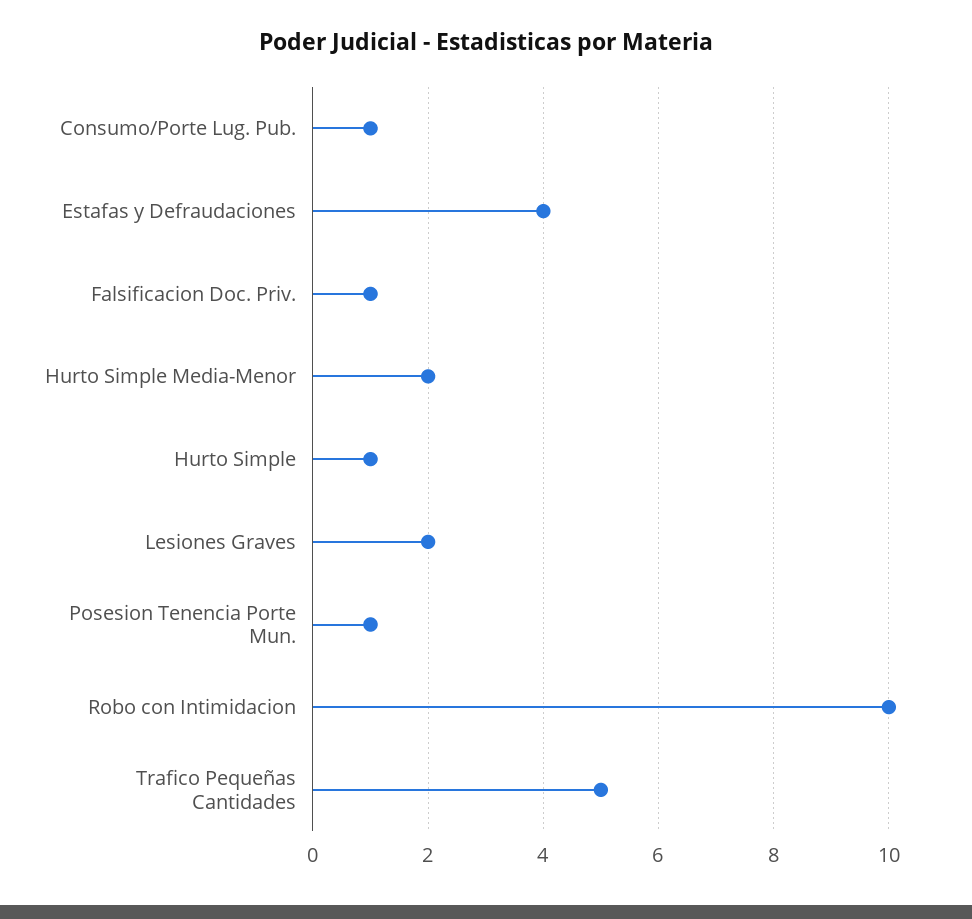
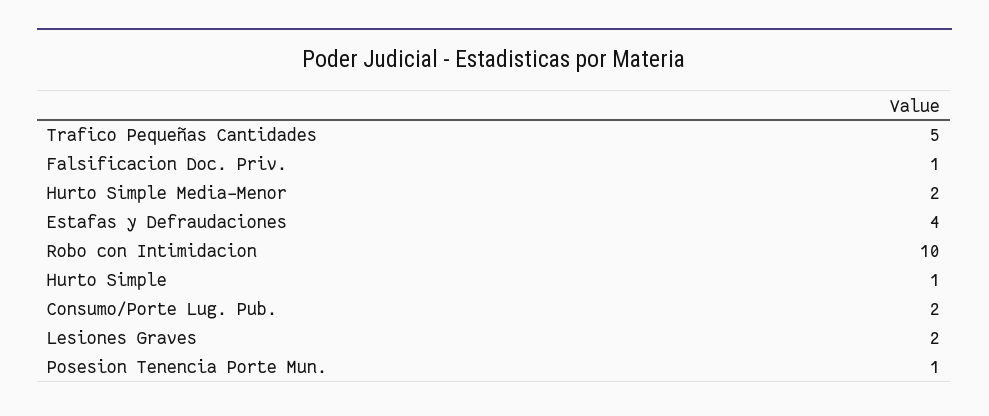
Consumo/Porte Lug. Pub.: 1 -> 2

